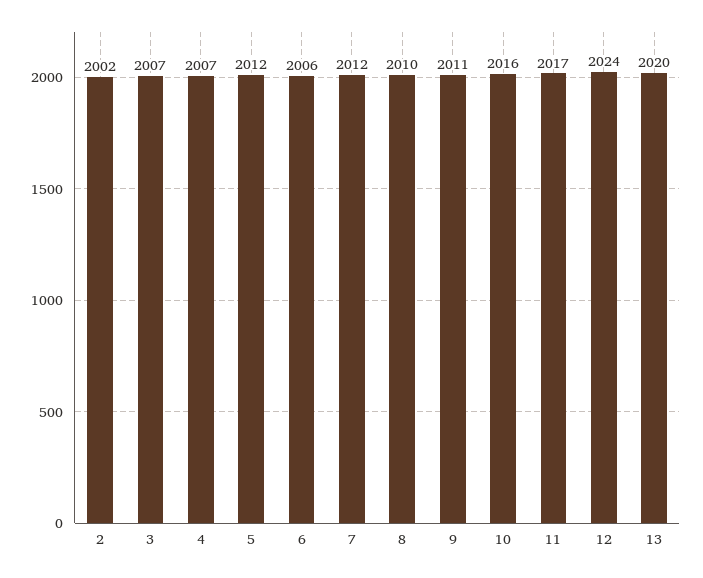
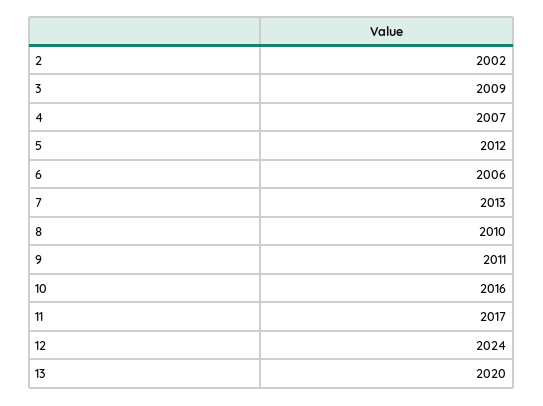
3: 2007 -> 2009
7: 2012 -> 2013

